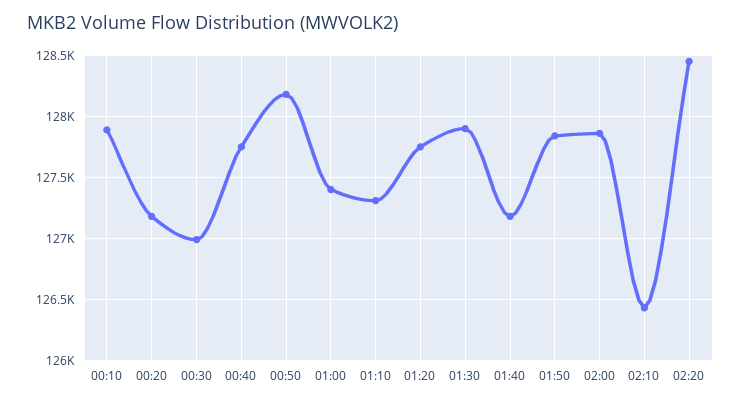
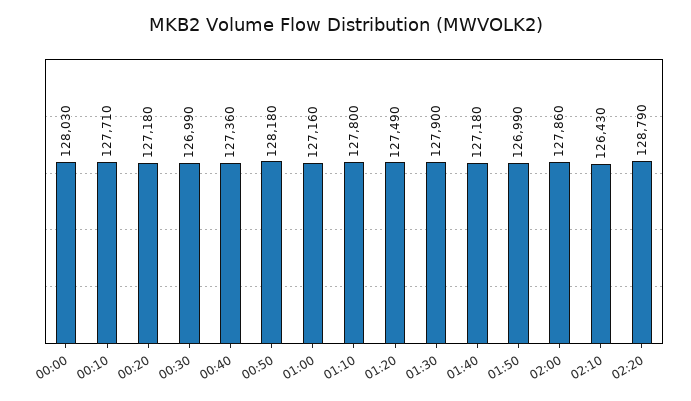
00:10: 127900 -> 127710
00:40: 127750 -> 127360
01:00: 127400 -> 127160
01:10: 127300 -> 127800
01:20: 127750 -> 127490
01:50: 127850 -> 126990
02:20: 128450 -> 128790
00:00: none -> 128030

